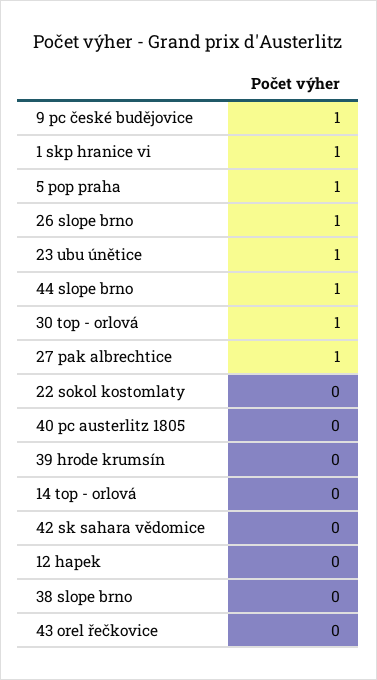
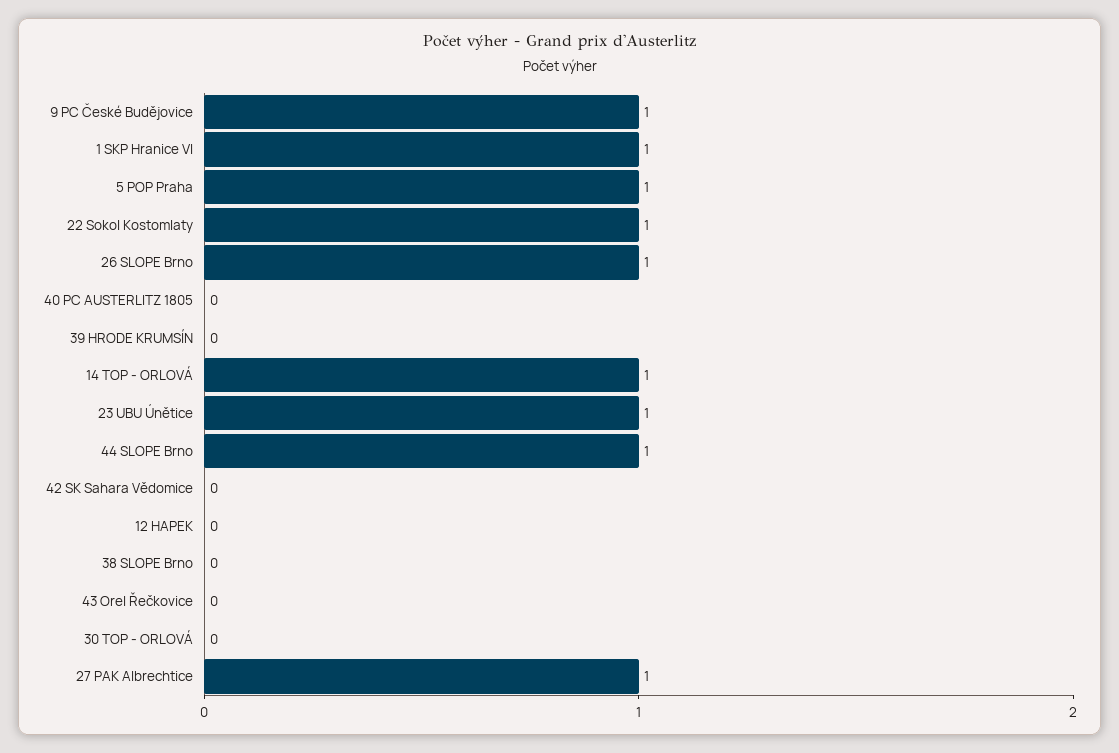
30 top - orlová: 1 -> 0
22 sokol kostomlaty: 0 -> 1
14 top - orlová: 0 -> 1

